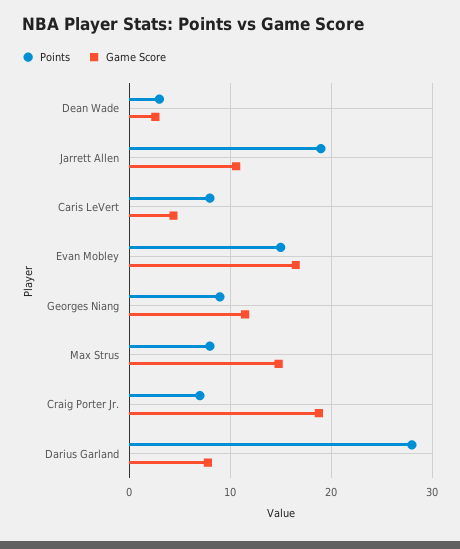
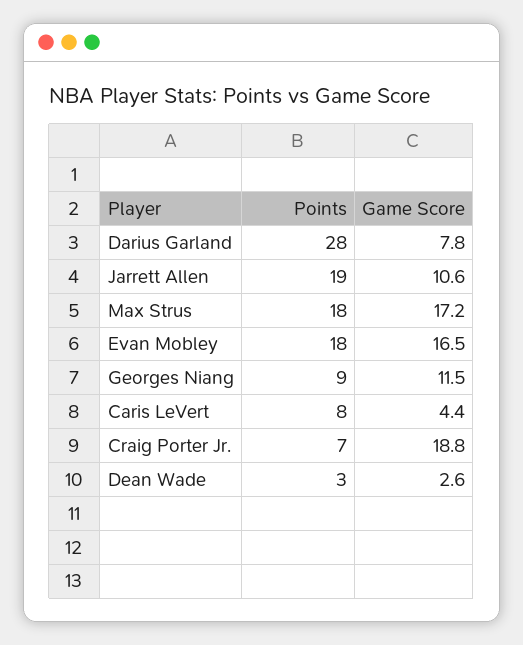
Points, Evan Mobley: 15 -> 18
Points, Max Strus: 8 -> 18
Game Score, Max Strus: 15 -> 17.2

